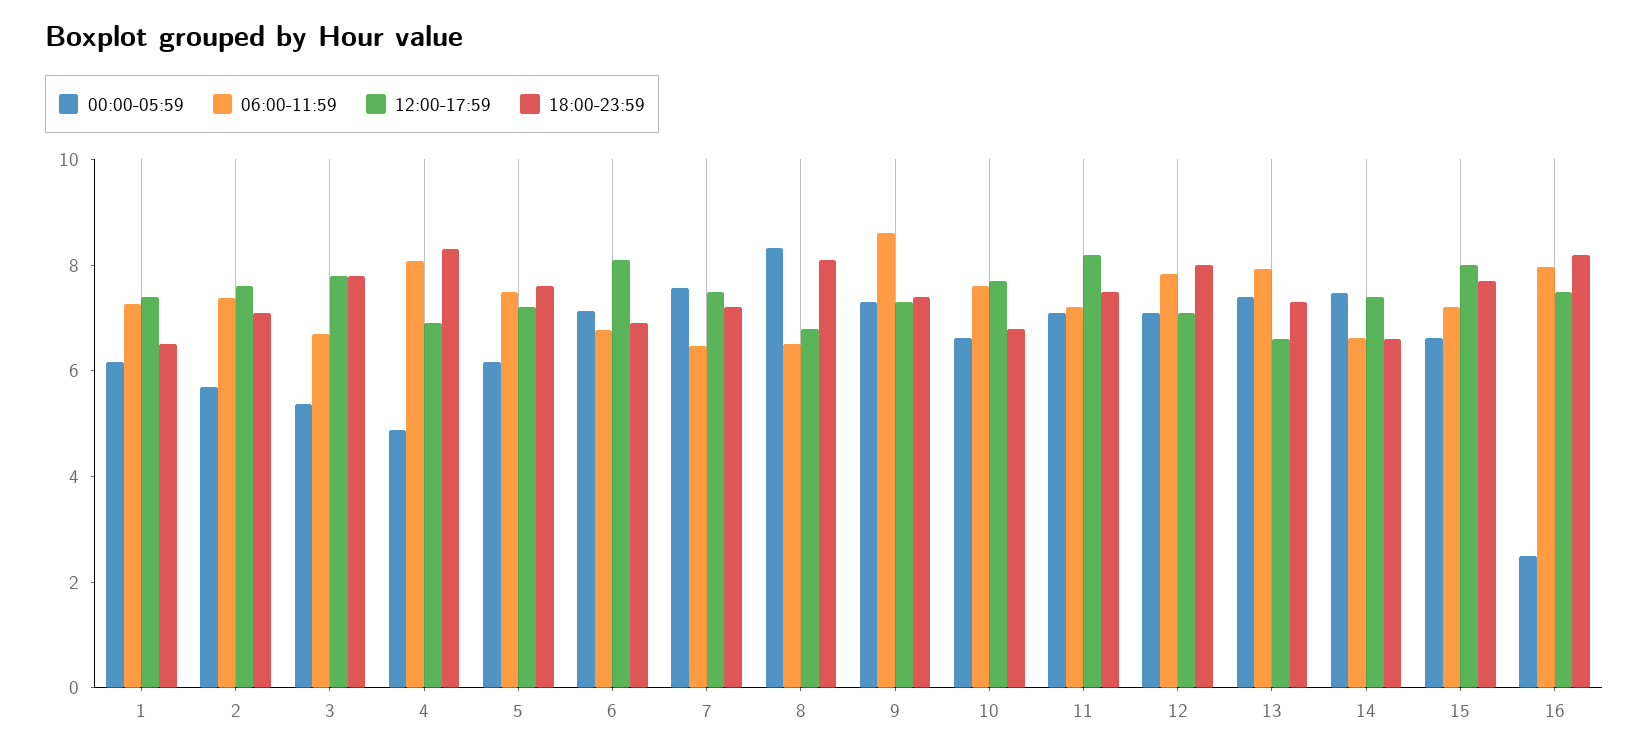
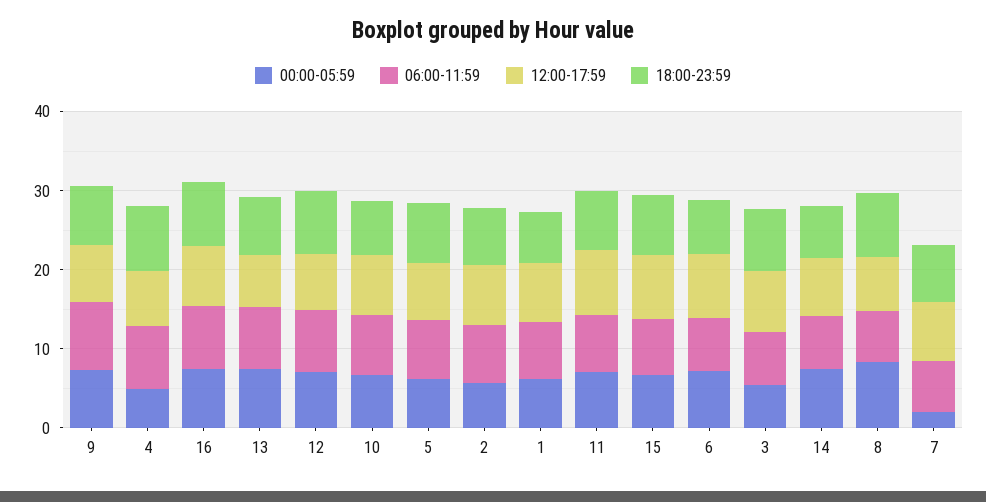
00:00-05:59, 7: 7.5 -> 2
00:00-05:59, 16: 2.5 -> 8

